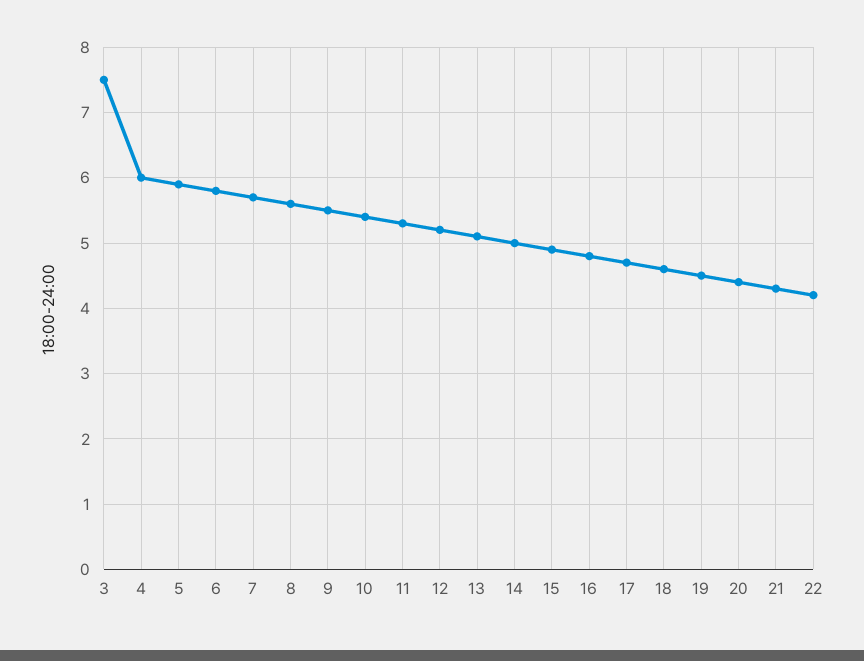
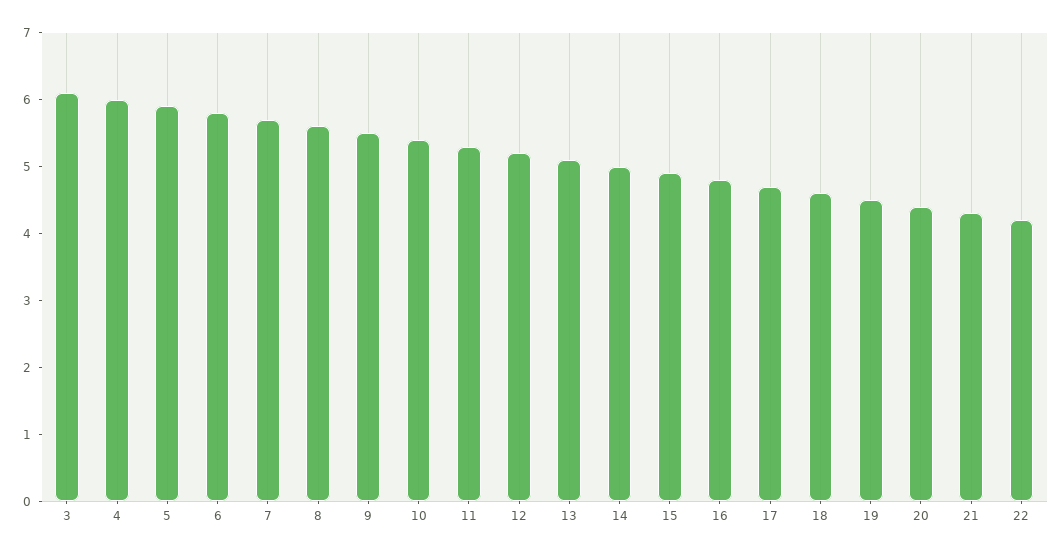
3: 7.5 -> 6

